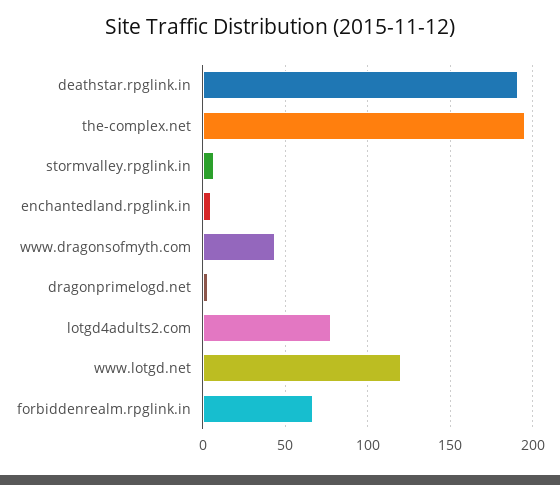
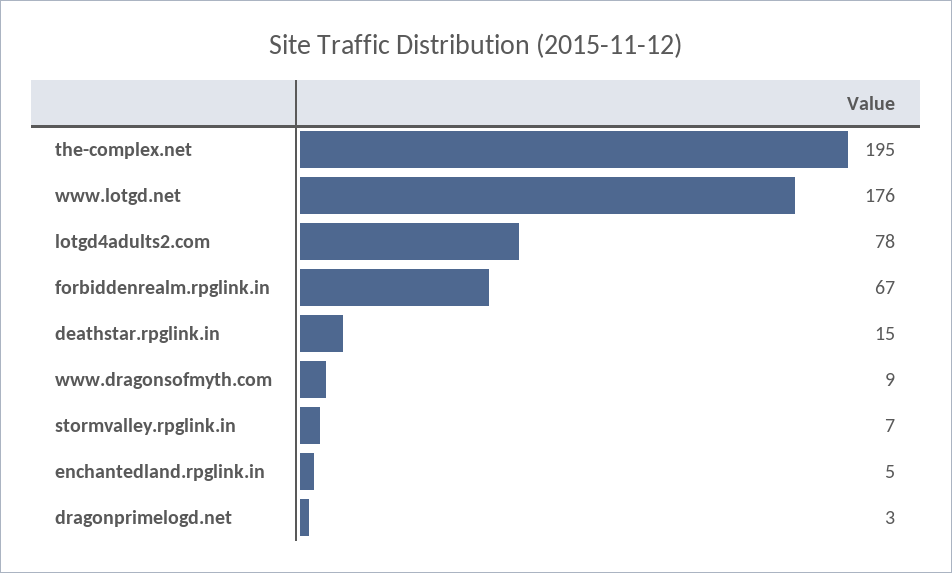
deathstar.rpglink.in: 190 -> 15
www.dragonsofmyth.com: 45 -> 9
www.lotgd.net: 120 -> 176

